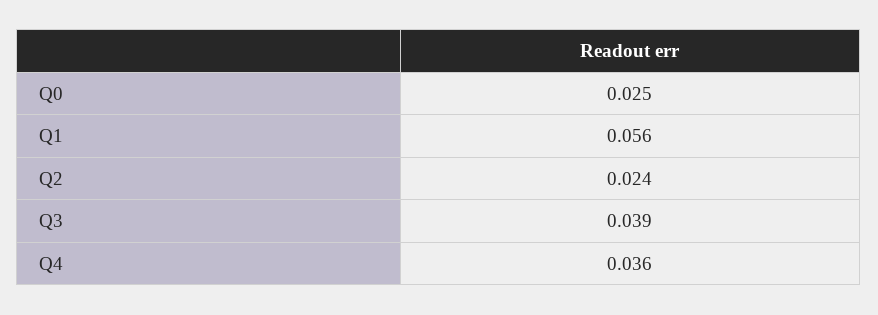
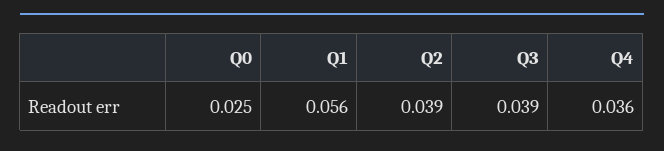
Q2: 0.024 -> 0.039

